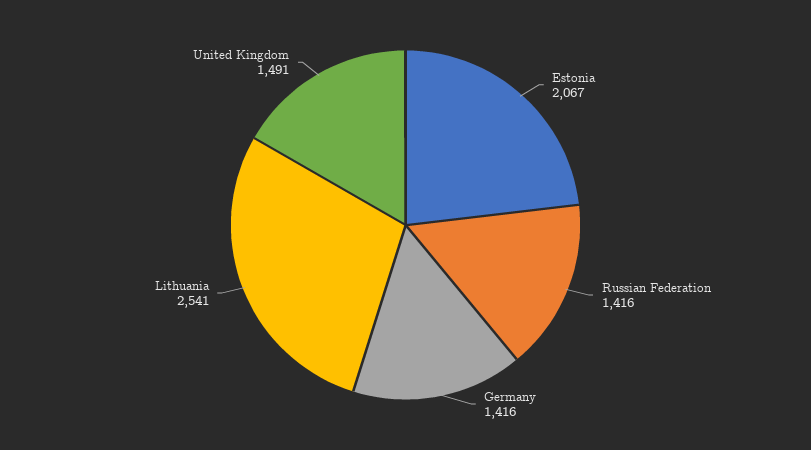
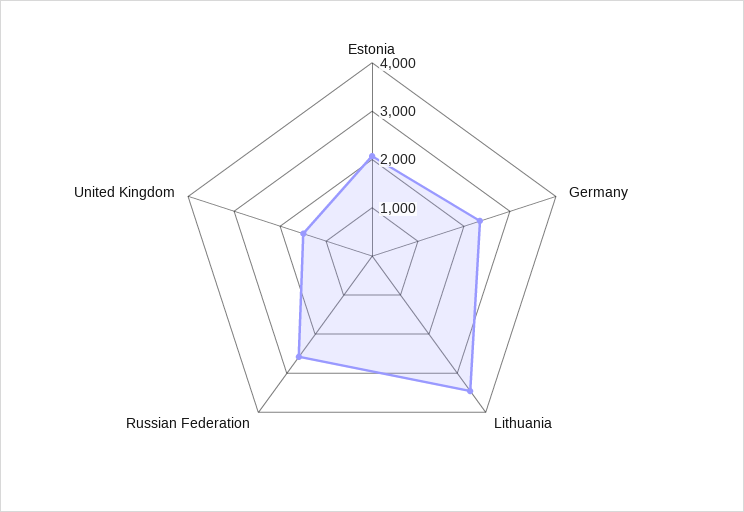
Russian Federation: 1416 -> 2600
Germany: 1416 -> 2400
Lithuania: 2541 -> 3400

